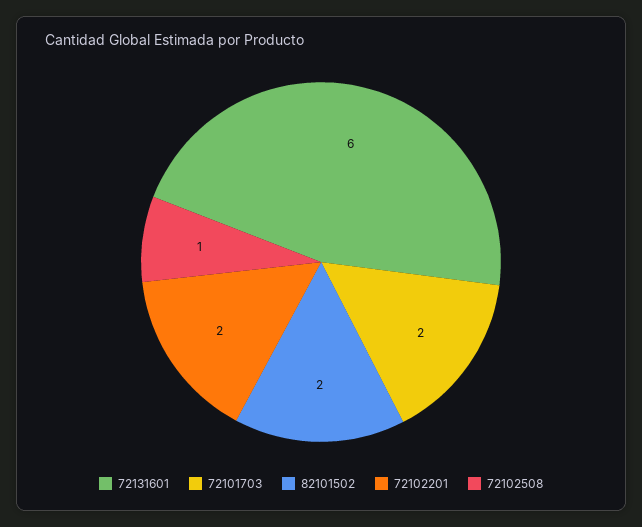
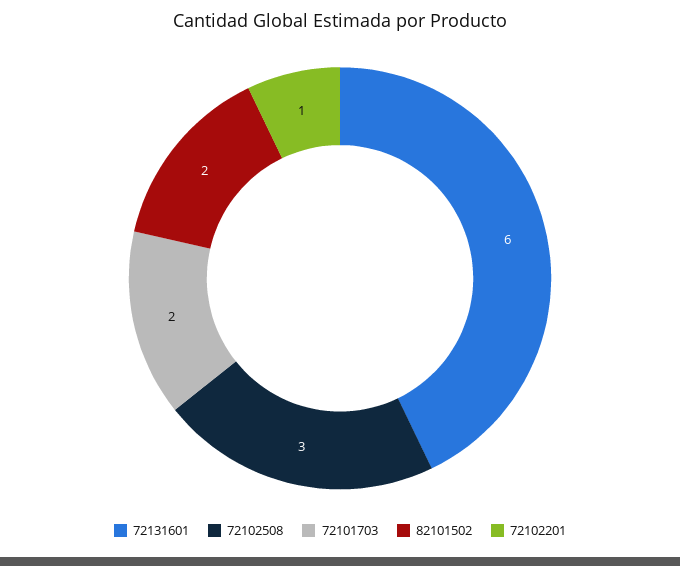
72102201: 2 -> 1
72102508: 1 -> 3

